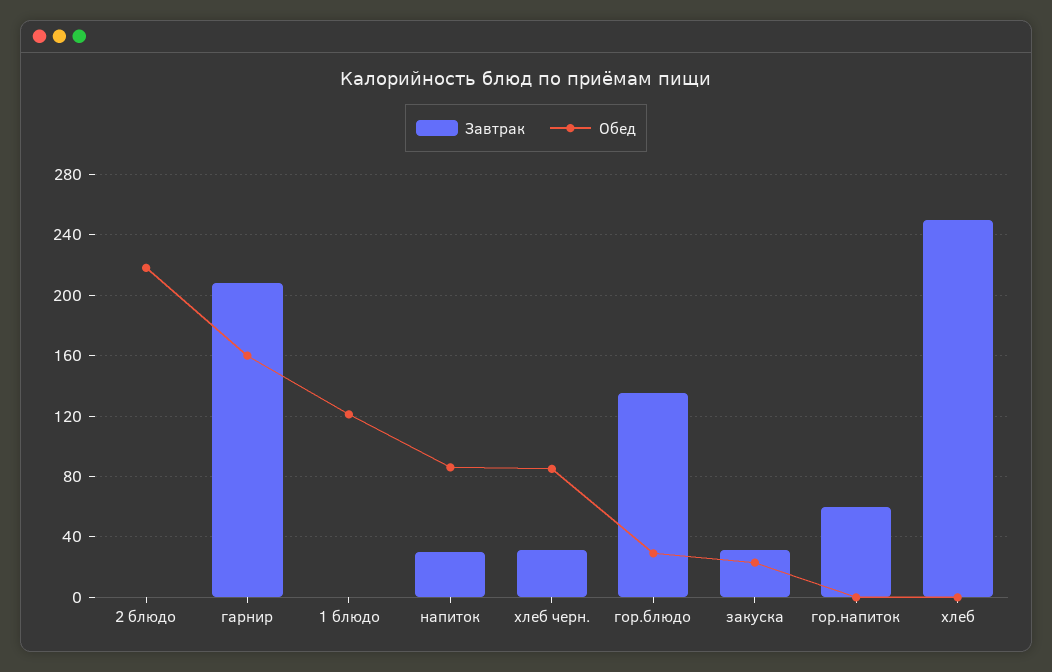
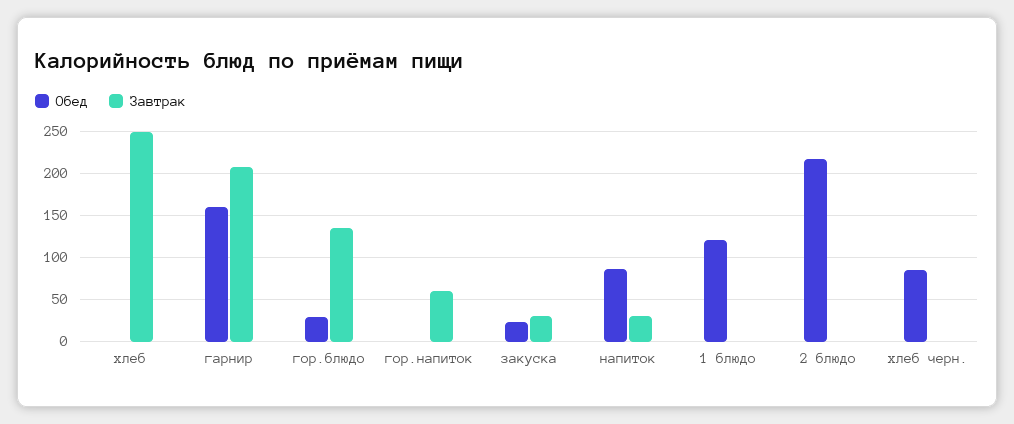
Завтрак, хлеб черн.: 30 -> 0

